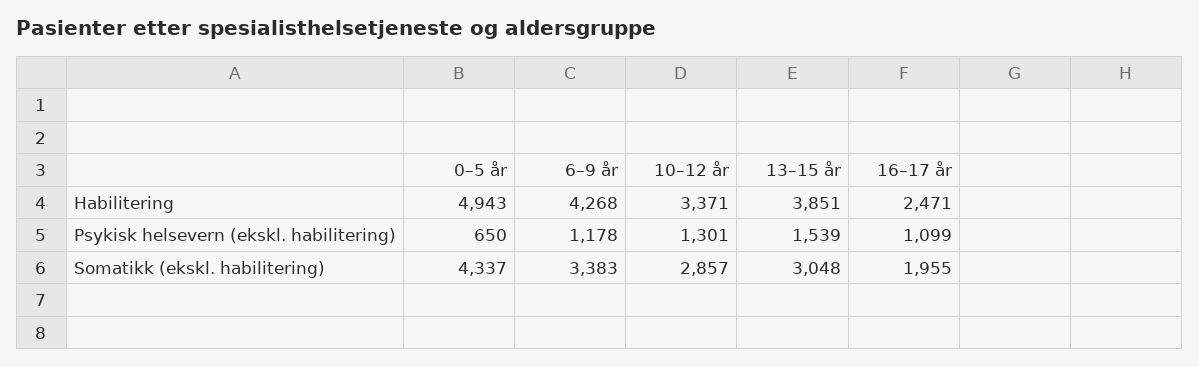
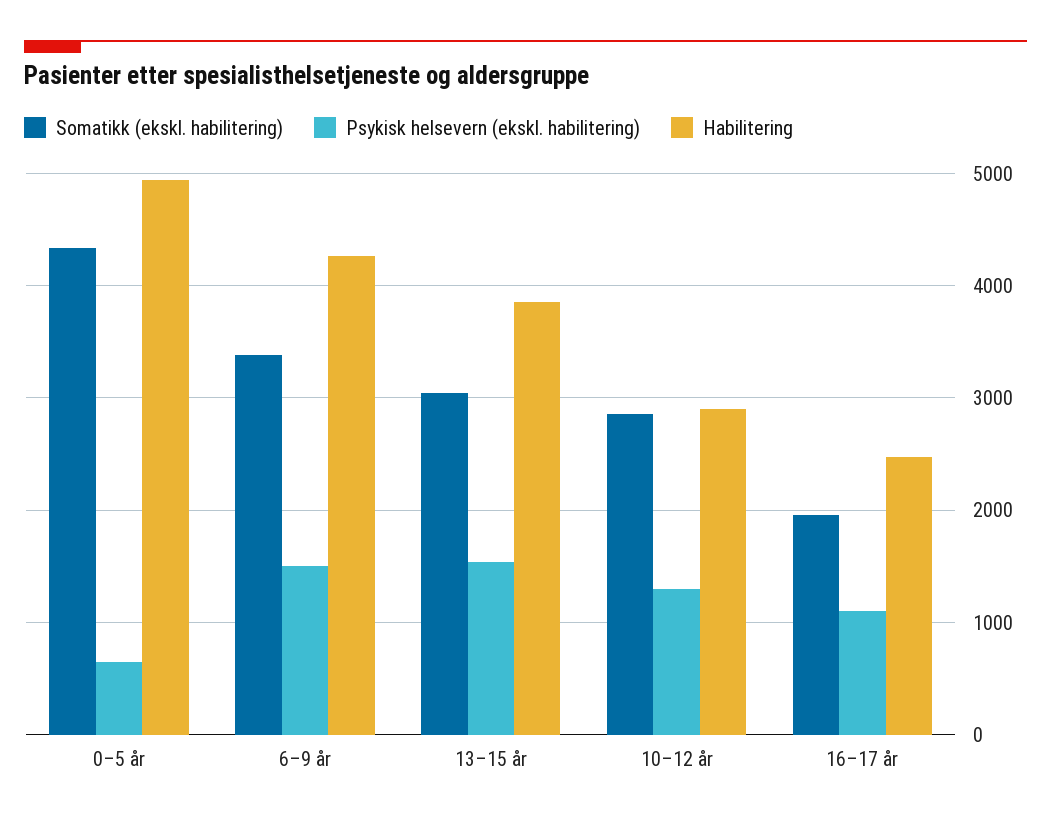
Habilitering, 10–12 år: 3371 -> 2900
Psykisk helsevern (ekskl. habilitering), 6–9 år: 1178 -> 1500

